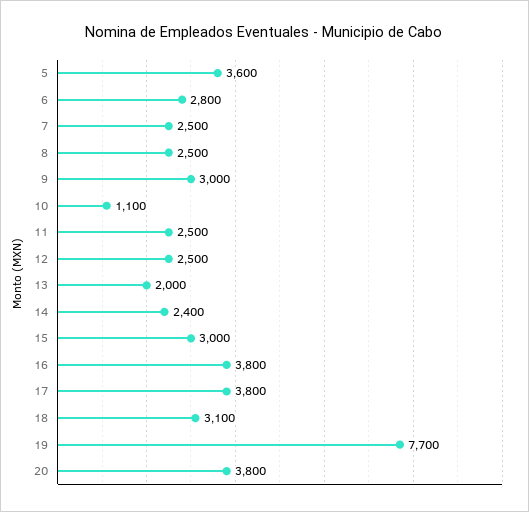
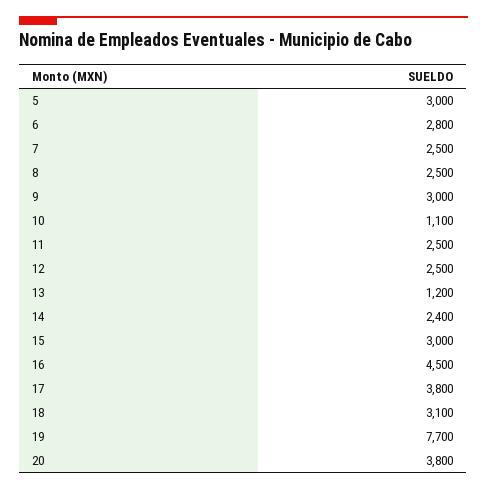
5: 3600 -> 3000
13: 2000 -> 1200
16: 3800 -> 4500

